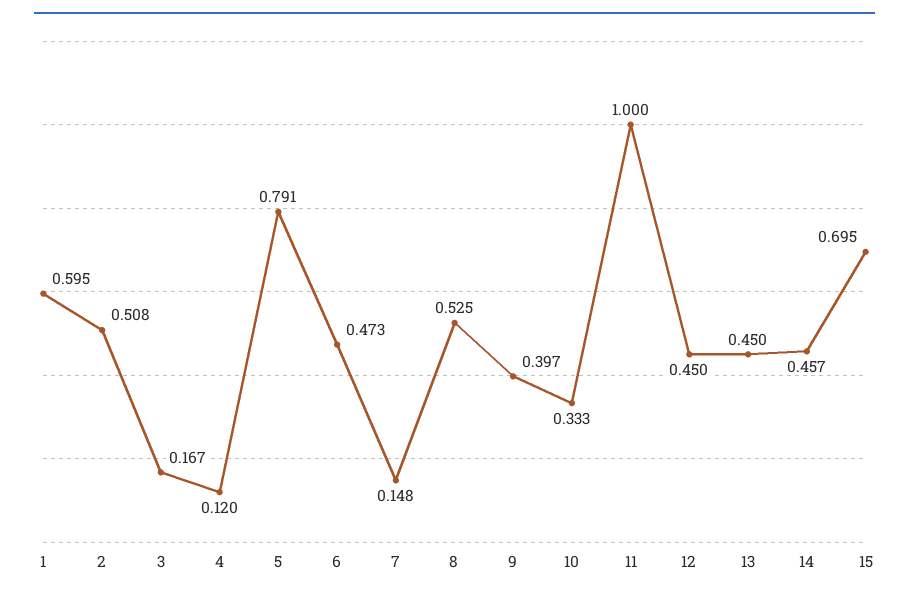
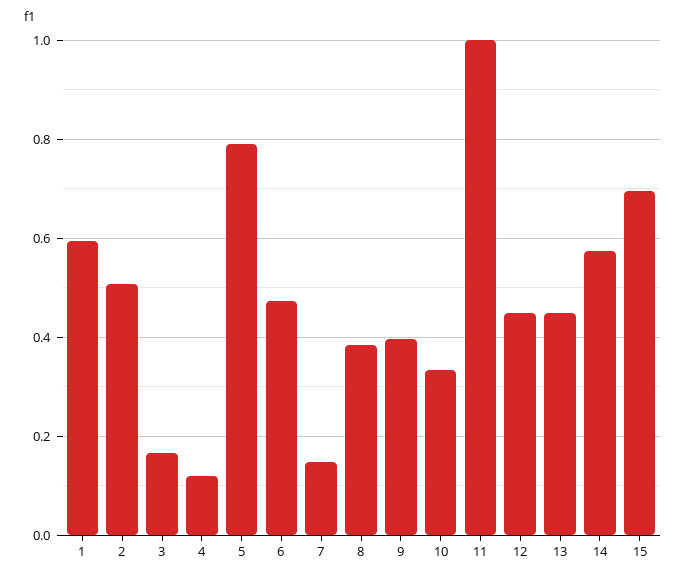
8: 0.525 -> 0.38
14: 0.457 -> 0.58

